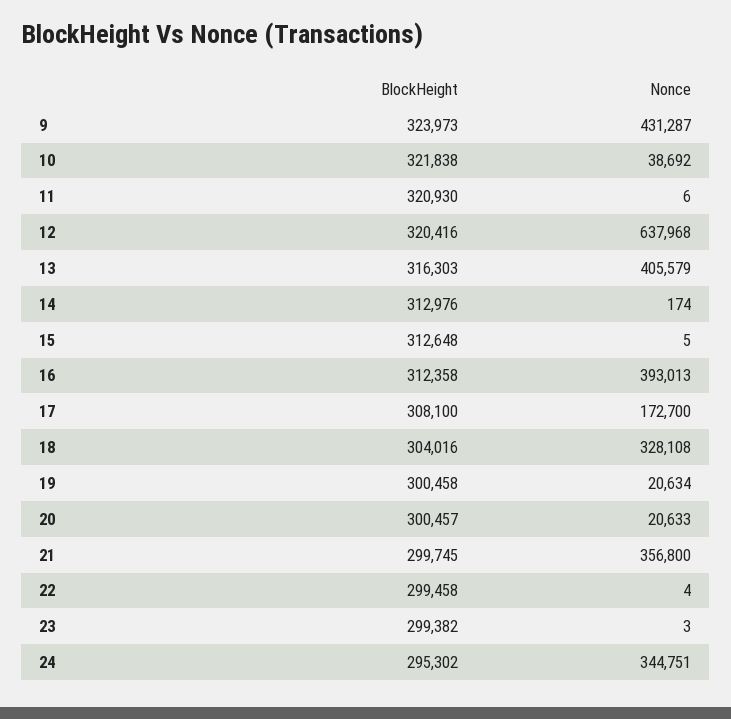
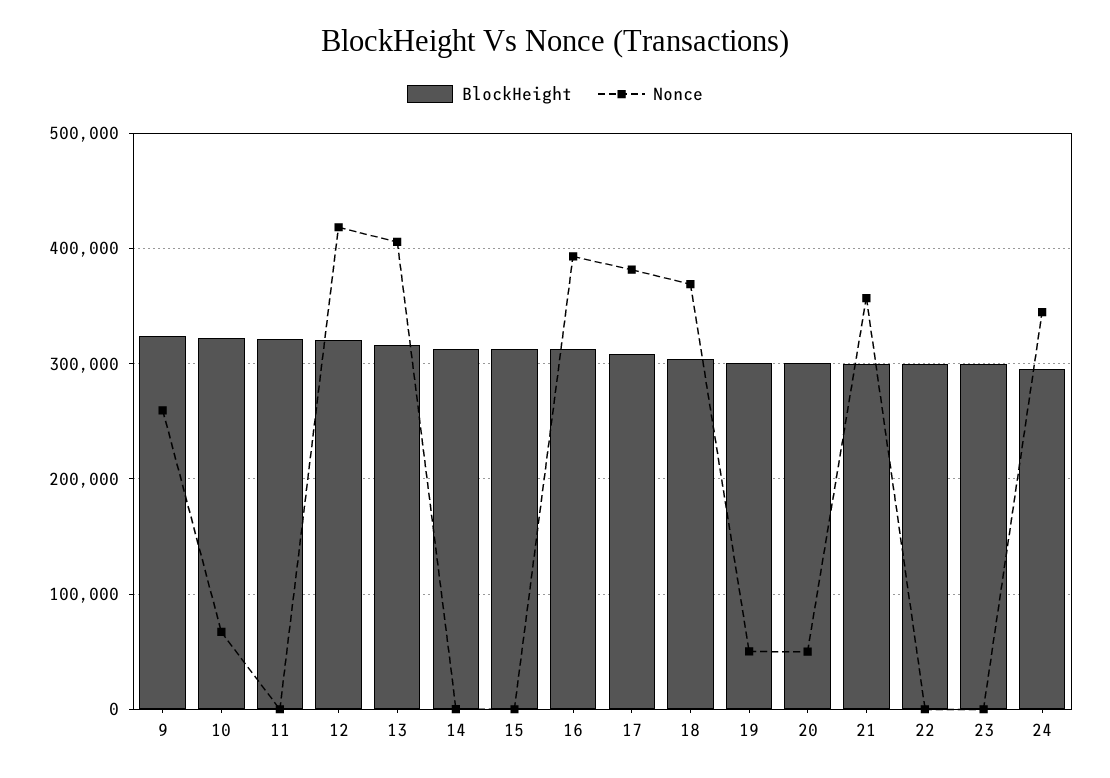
Nonce, 9: 431287 -> 260000
Nonce, 10: 38692 -> 70000
Nonce, 12: 637968 -> 420000
Nonce, 17: 172700 -> 380000
Nonce, 18: 328108 -> 370000
Nonce, 19: 20634 -> 50000
Nonce, 20: 20633 -> 50000

